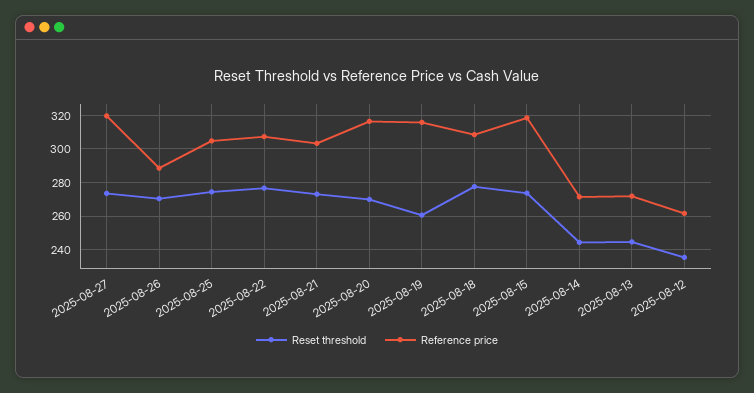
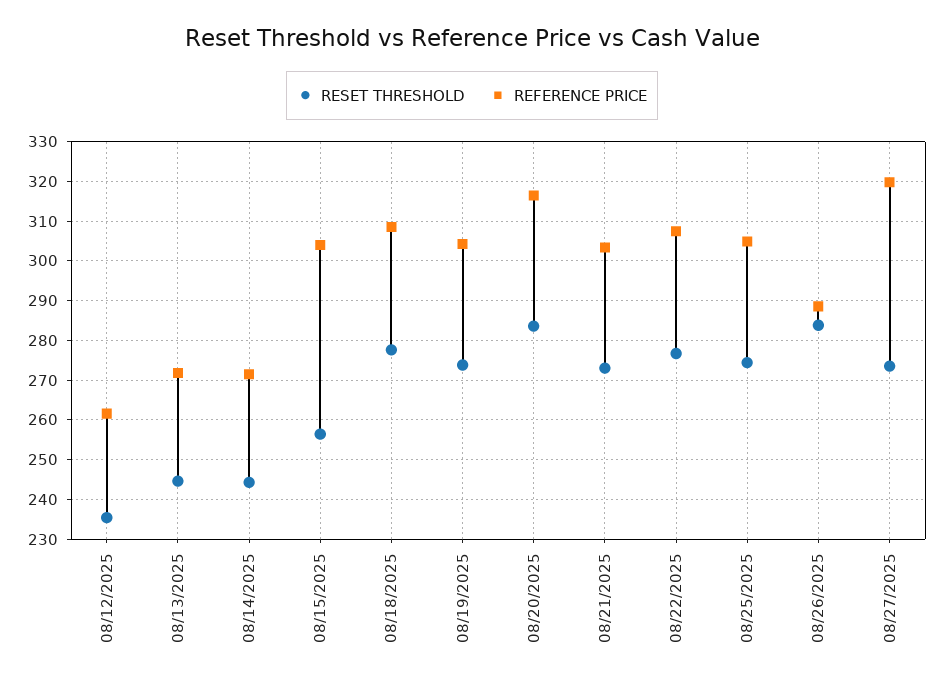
Reset threshold, 2025-08-26: 270 -> 284
Reset threshold, 2025-08-20: 270 -> 284
Reset threshold, 2025-08-19: 260 -> 274
Reference price, 2025-08-19: 315 -> 304
Reset threshold, 2025-08-15: 275 -> 256
Reference price, 2025-08-15: 320 -> 304

